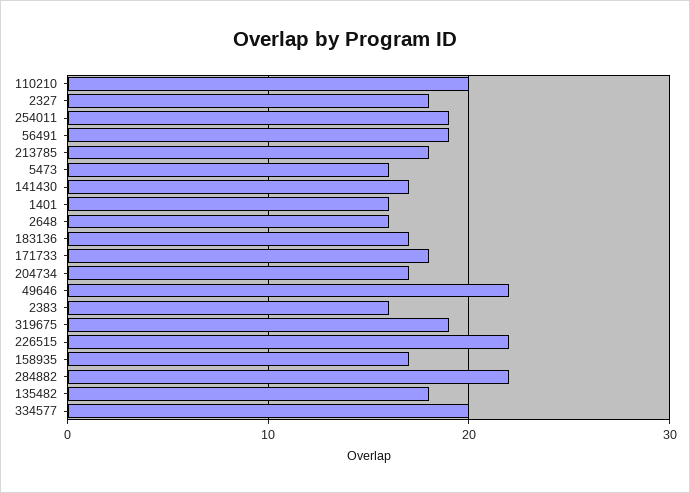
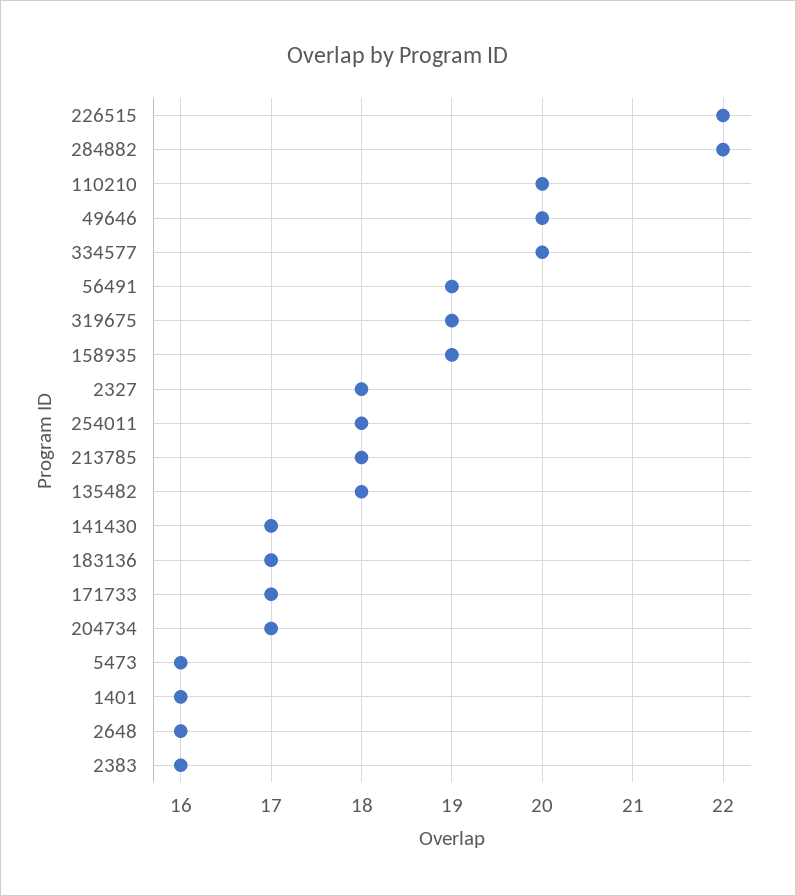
254011: 19 -> 18
171733: 18 -> 17
49646: 22 -> 20
158935: 17 -> 19

